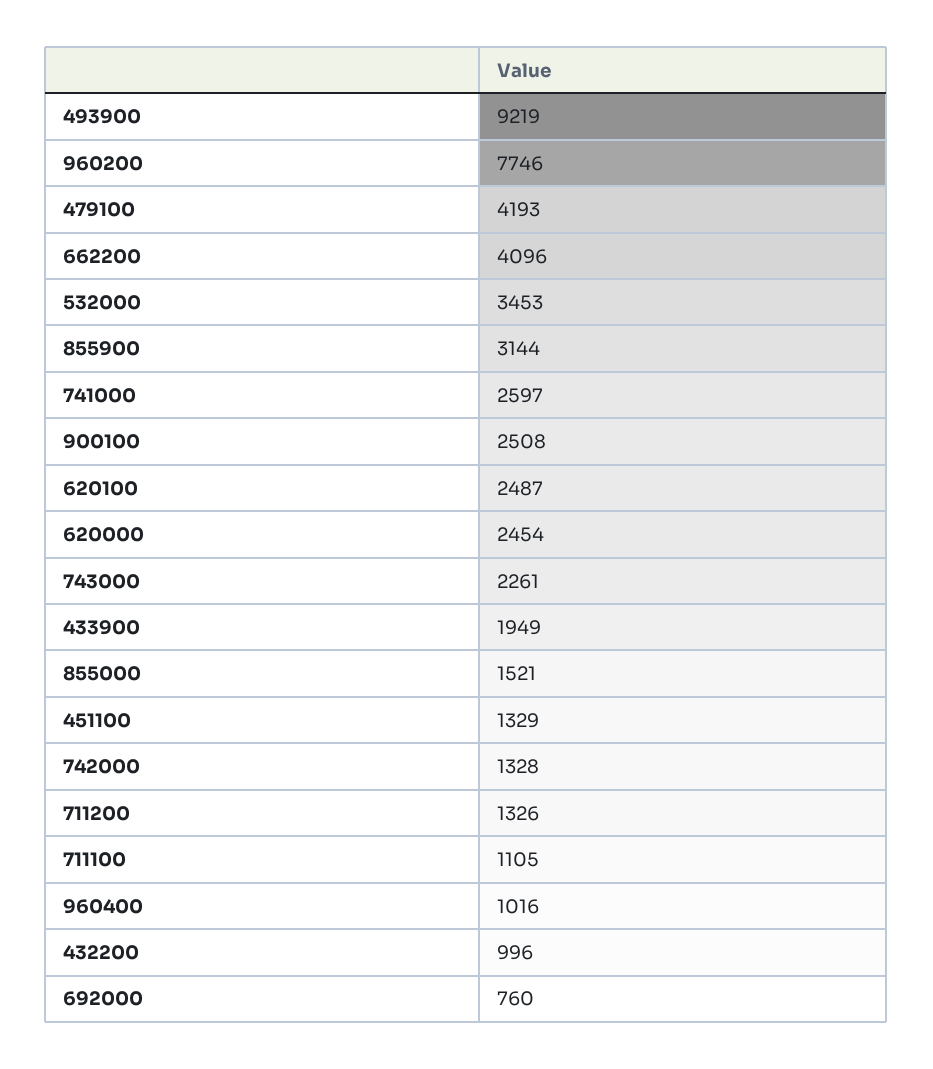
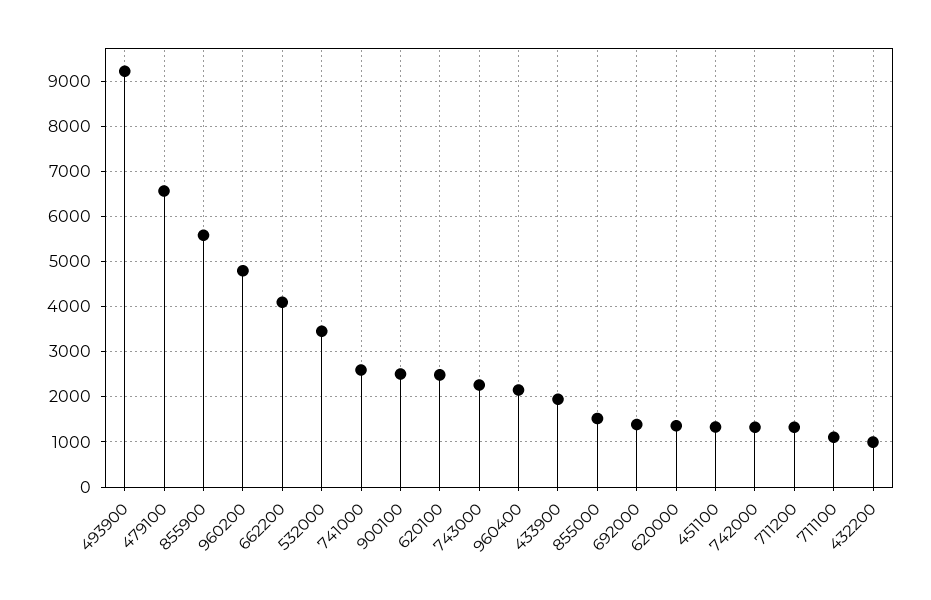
960200: 7746 -> 4800
479100: 4193 -> 6600
855900: 3144 -> 5600
620000: 2454 -> 1400
960400: 1016 -> 2200
692000: 760 -> 1400

